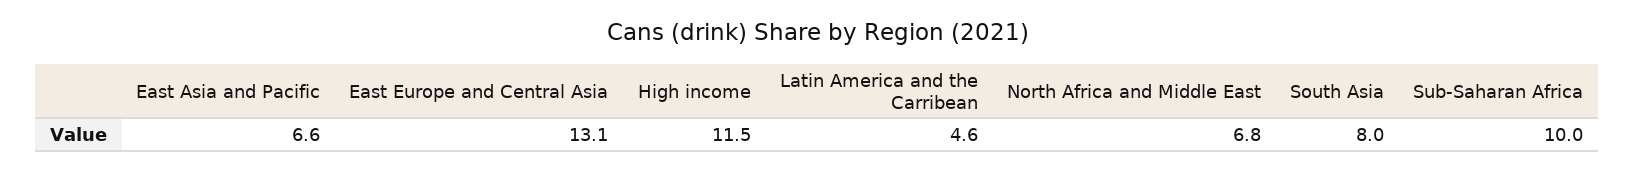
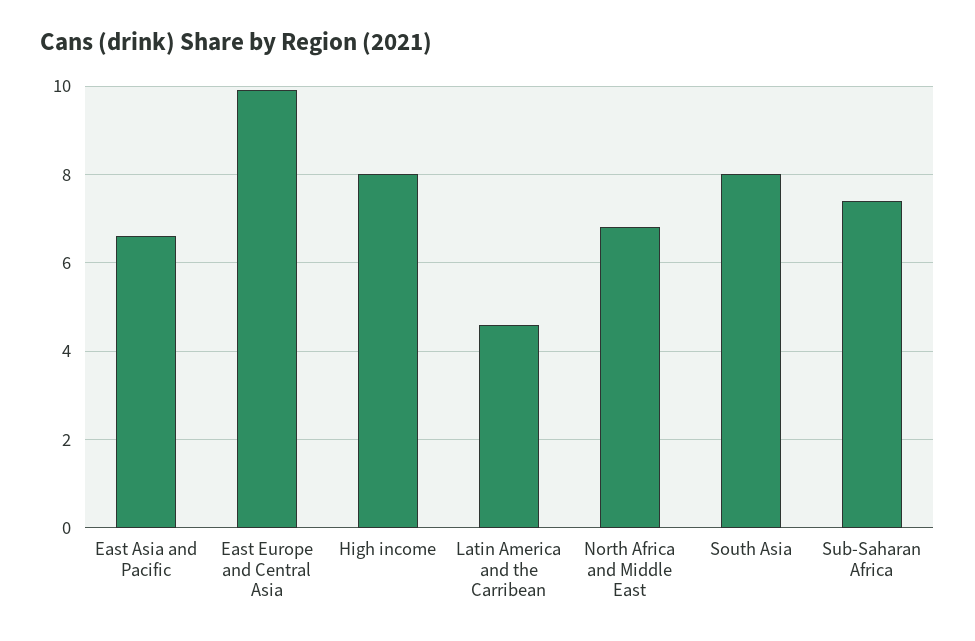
East Europe and Central Asia: 13.1 -> 10
High income: 11.5 -> 8
Sub-Saharan Africa: 10 -> 7.5

